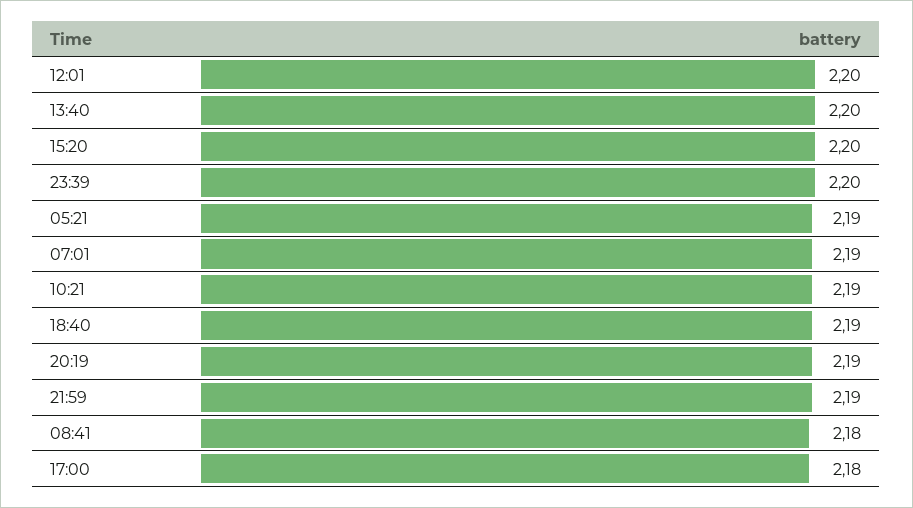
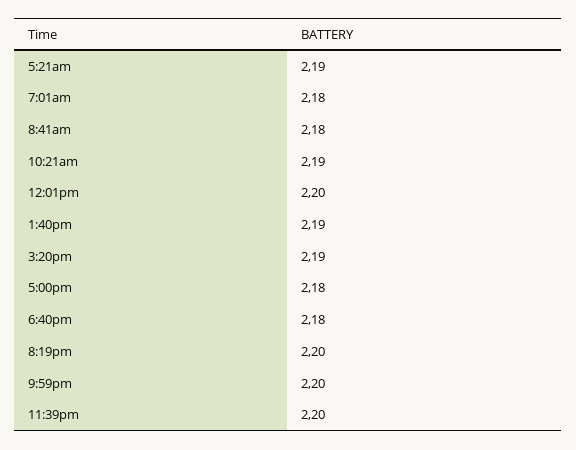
13:40: 2.2 -> 2.19
15:20: 2.2 -> 2.19
07:01: 2.19 -> 2.18
18:40: 2.19 -> 2.18
20:19: 2.19 -> 2.2
21:59: 2.19 -> 2.2

